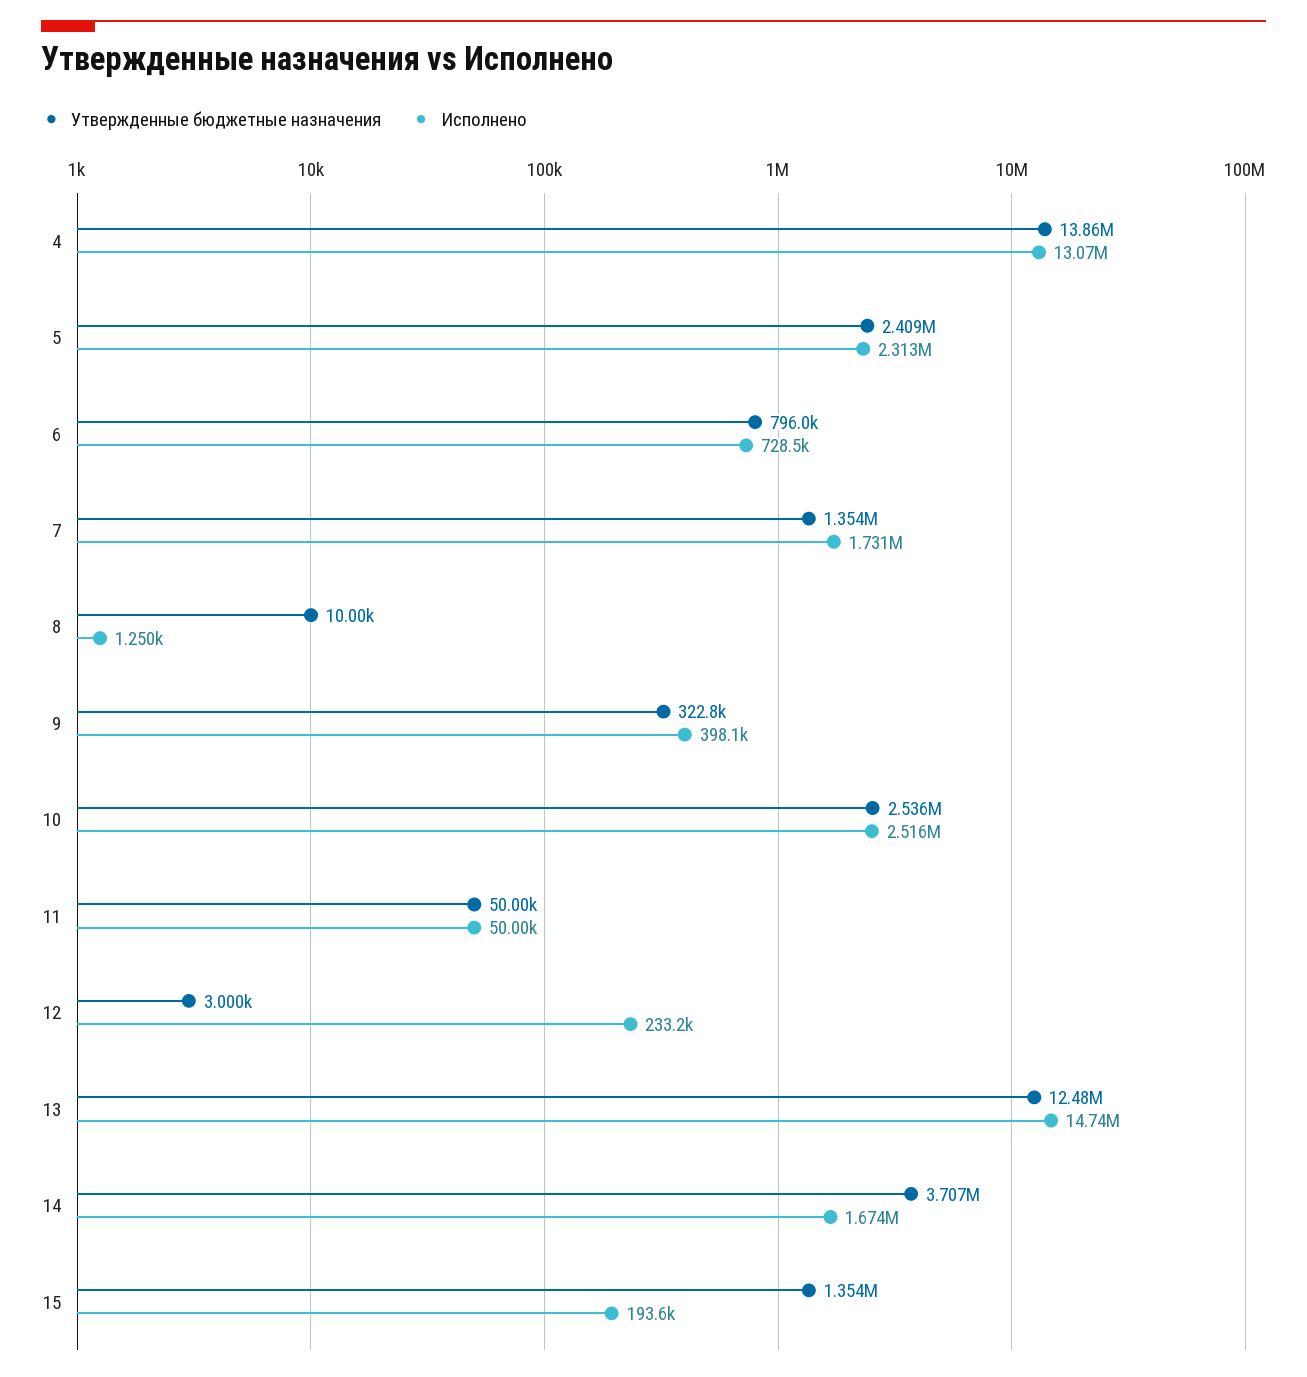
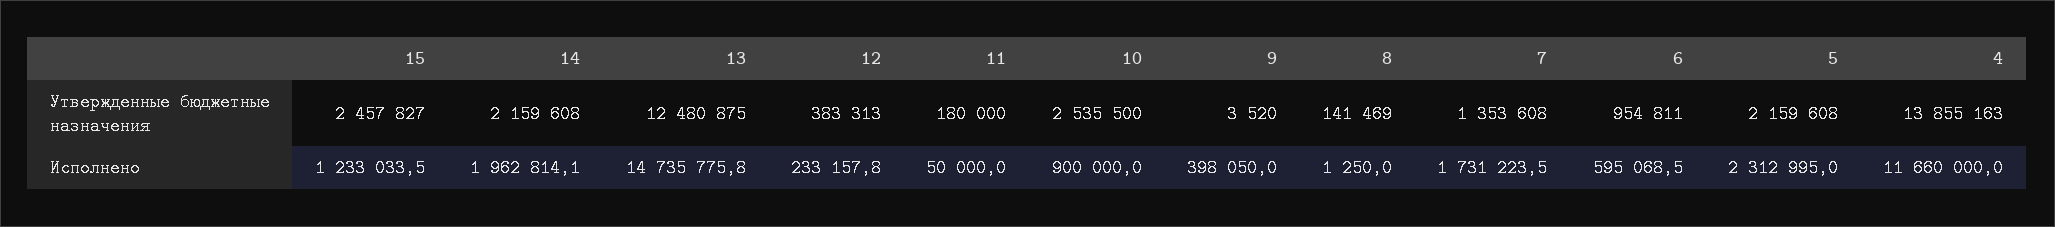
Исполнено, 4: 13070000 -> 11660000
Утвержденные бюджетные назначения, 5: 2409000 -> 2159608
Утвержденные бюджетные назначения, 6: 796000 -> 954811
Исполнено, 6: 728500 -> 595068.5
Утвержденные бюджетные назначения, 8: 10000 -> 141469
Утвержденные бюджетные назначения, 9: 322800 -> 3520
Исполнено, 10: 2516000 -> 900000
Утвержденные бюджетные назначения, 11: 50000 -> 180000
Утвержденные бюджетные назначения, 12: 3000 -> 383313
Утвержденные бюджетные назначения, 14: 3707000 -> 2159608
Исполнено, 14: 1674000 -> 1962814.1
Утвержденные бюджетные назначения, 15: 1354000 -> 2457827
Исполнено, 15: 193600 -> 1233033.5

